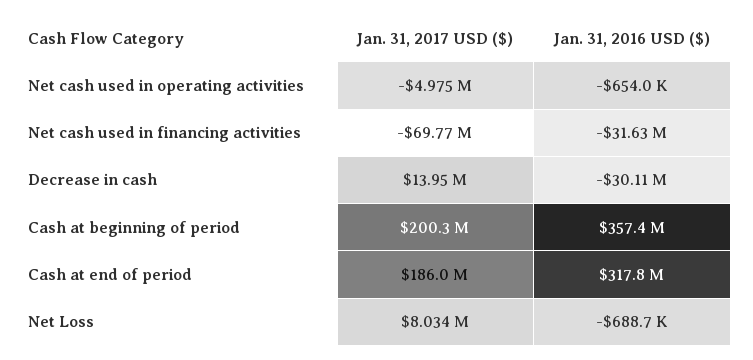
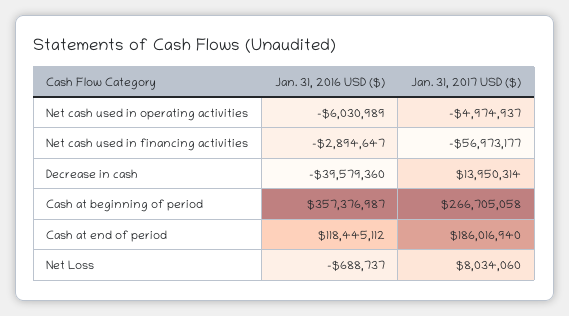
Jan. 31, 2016 USD ($), Net cash used in operating activities: -654000 -> -6030989
Jan. 31, 2017 USD ($), Net cash used in financing activities: -69770000 -> -56973177
Jan. 31, 2016 USD ($), Net cash used in financing activities: -31630000 -> -2894647
Jan. 31, 2016 USD ($), Decrease in cash: -30110000 -> -39579360
Jan. 31, 2017 USD ($), Cash at beginning of period: 200300000 -> 266705058
Jan. 31, 2016 USD ($), Cash at end of period: 317800000 -> 118445112

